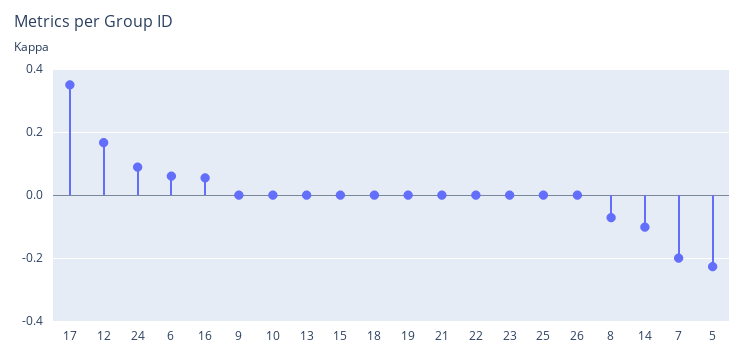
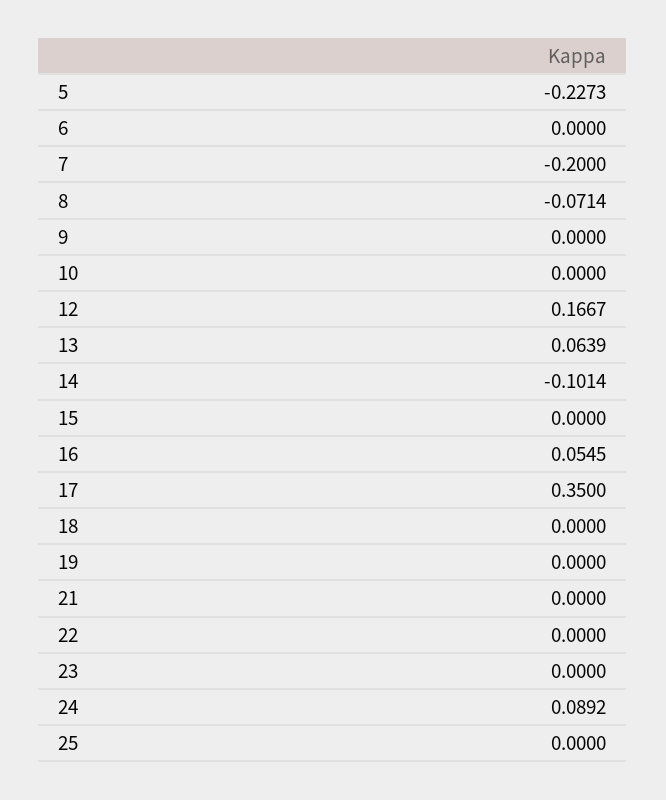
6: 0.06 -> 0
13: 0 -> 0.0639
26: 0 -> none

